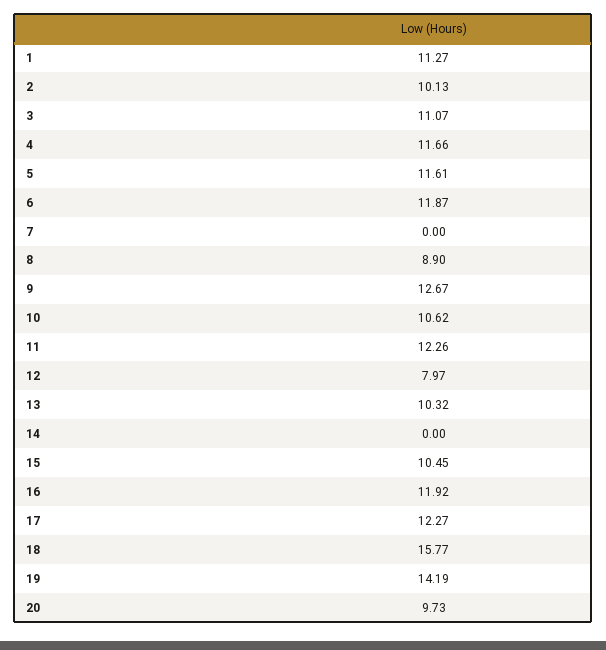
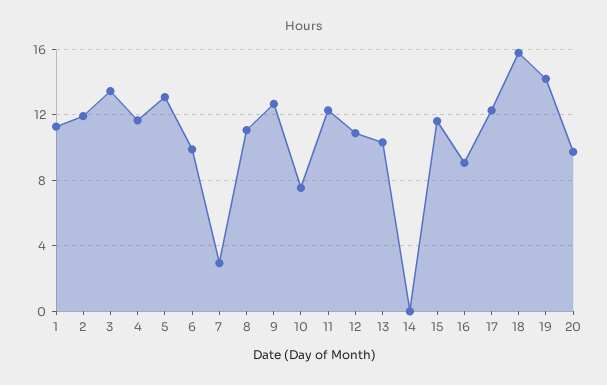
2: 10.13 -> 12
3: 11.07 -> 13.5
5: 11.61 -> 13
6: 11.87 -> 10
7: 0 -> 3
8: 8.9 -> 11
10: 10.62 -> 7.5
12: 7.97 -> 11
15: 10.45 -> 11.5
16: 11.92 -> 9

